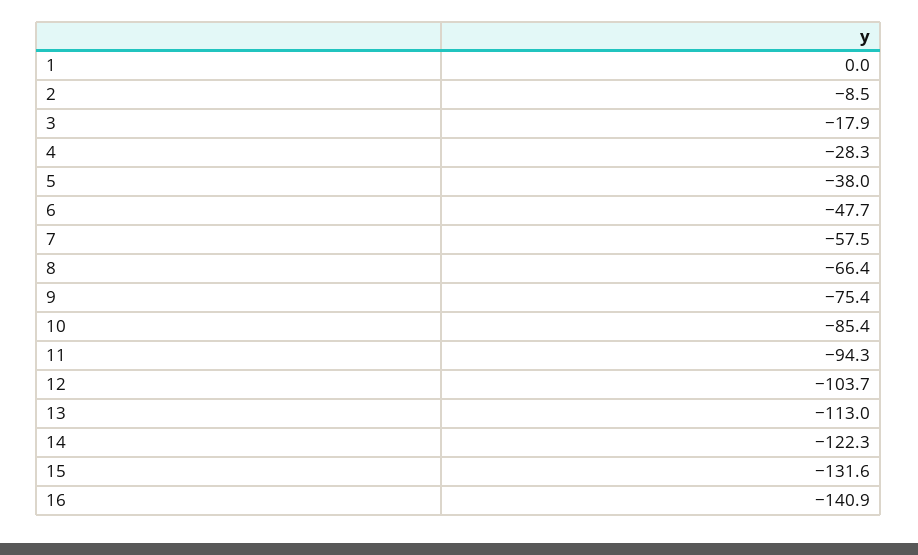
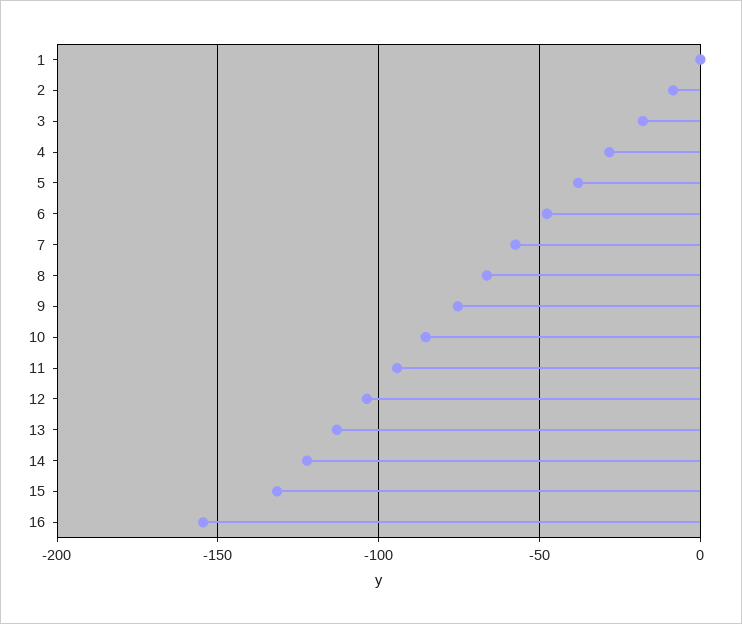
16: -140.9 -> -155

